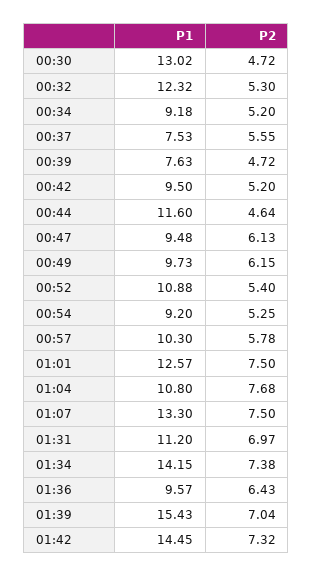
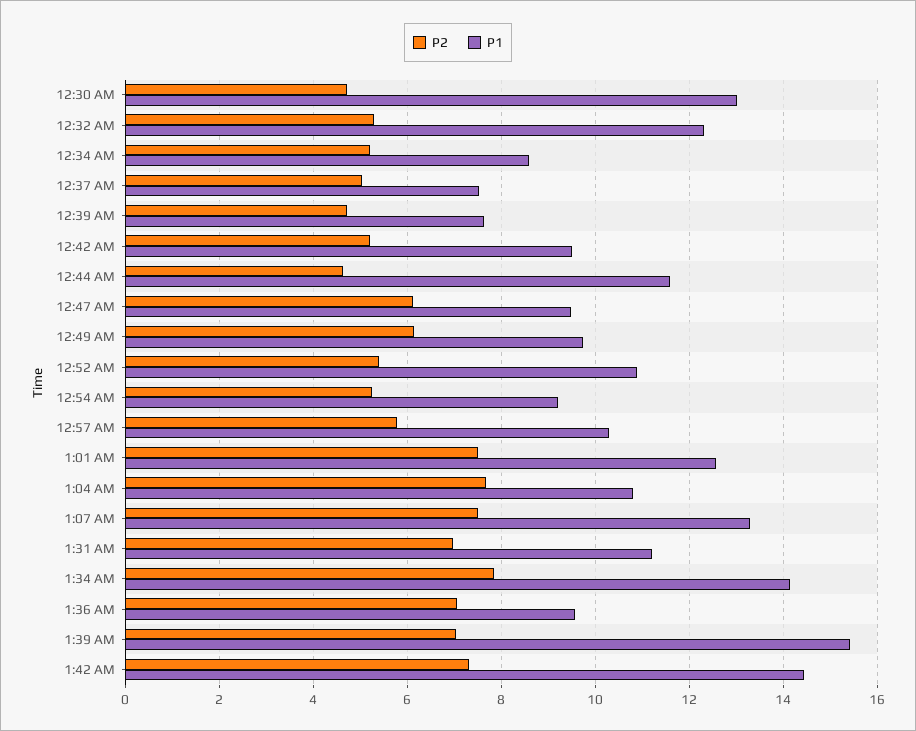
P1, 00:34: 9.18 -> 8.6
P2, 00:37: 5.55 -> 5
P2, 01:34: 7.38 -> 7.8
P2, 01:36: 6.43 -> 7

